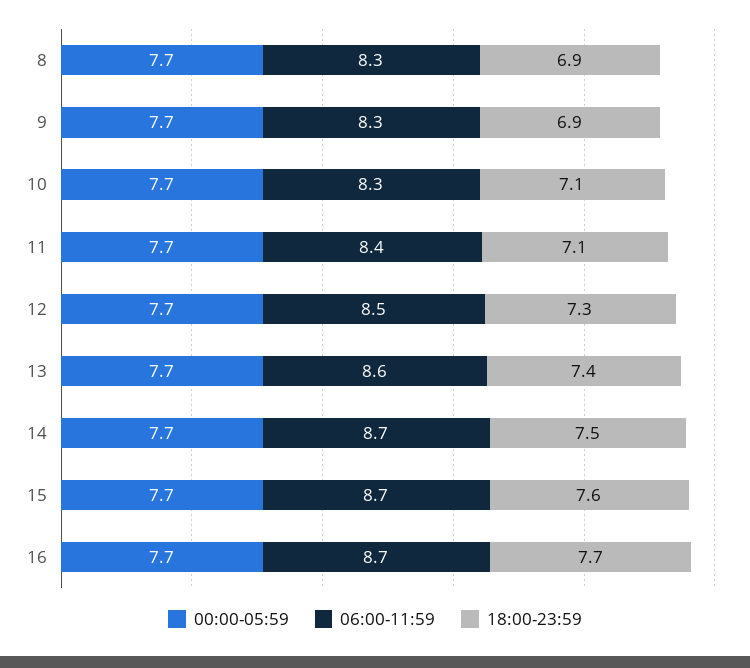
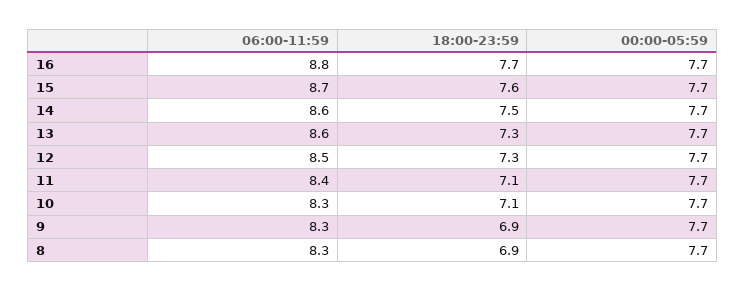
18:00-23:59, 13: 7.4 -> 7.3
06:00-11:59, 14: 8.7 -> 8.6
06:00-11:59, 16: 8.7 -> 8.8

